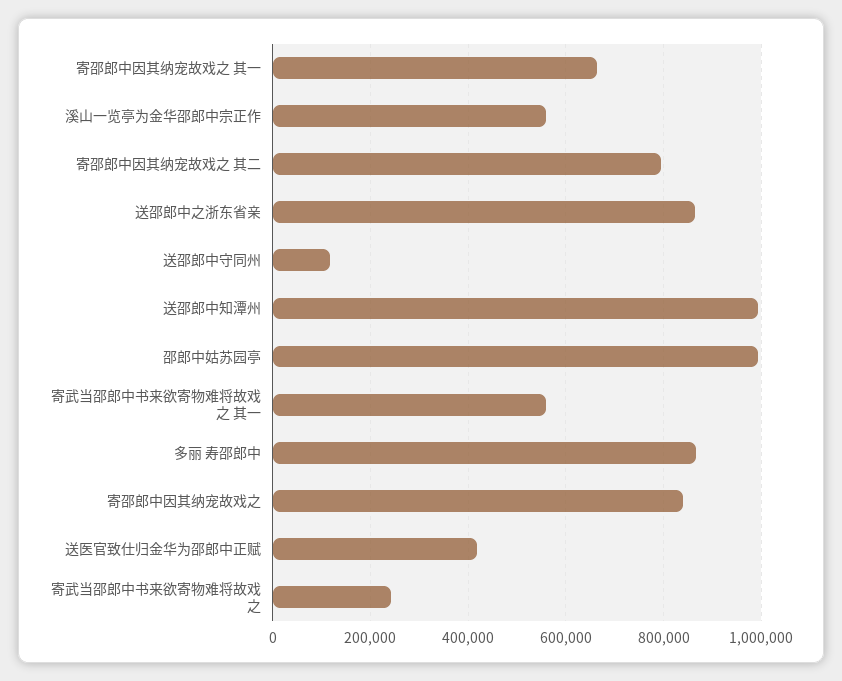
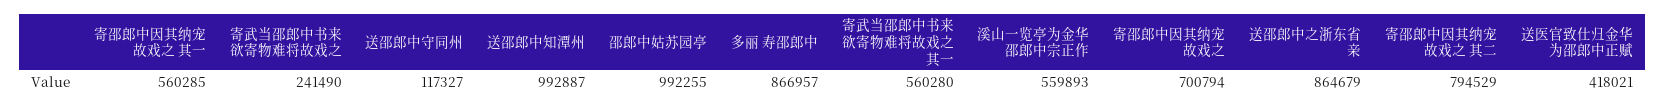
寄邵郎中因其纳宠故戏之 其一: 660000 -> 560285
寄邵郎中因其纳宠故戏之: 840000 -> 700794

